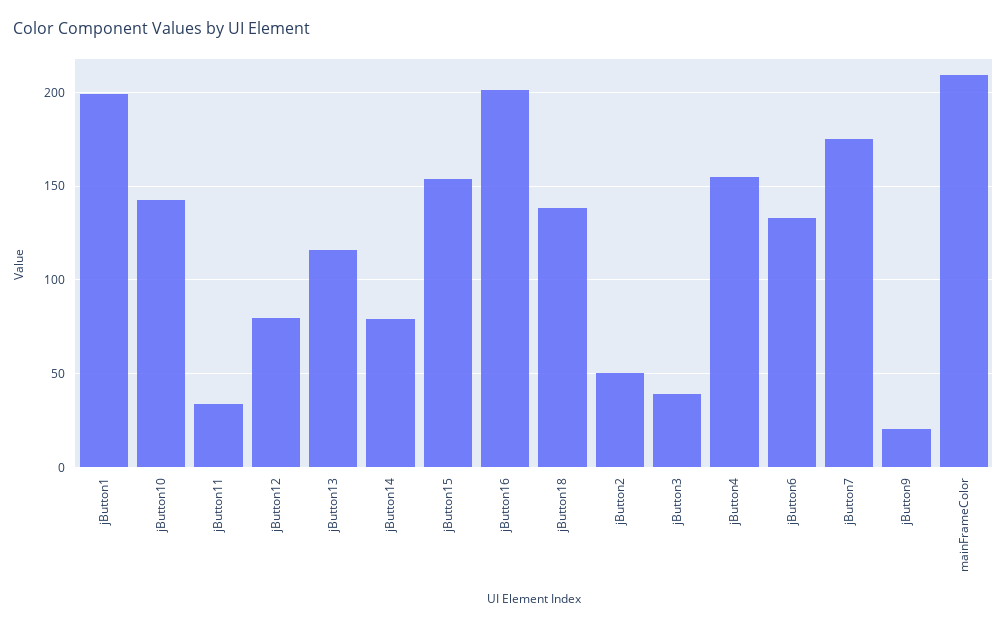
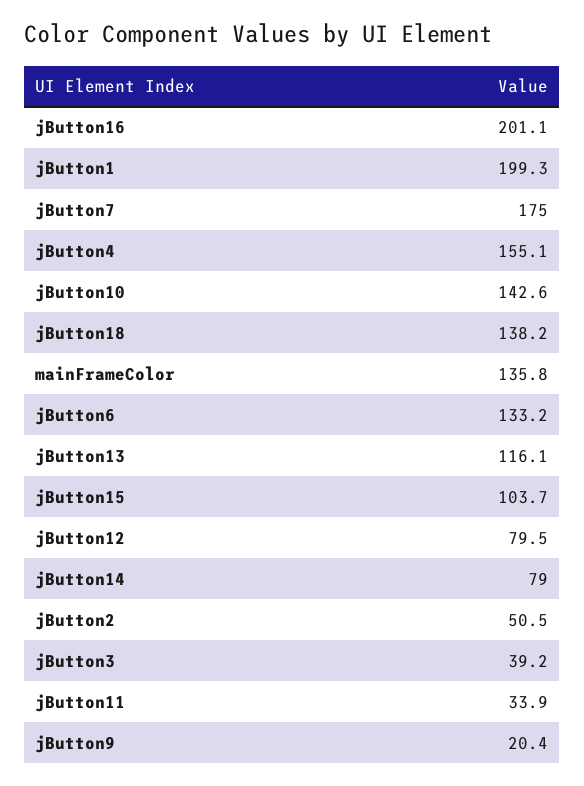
jButton15: 155 -> 103.7
mainFrameColor: 210 -> 135.8

